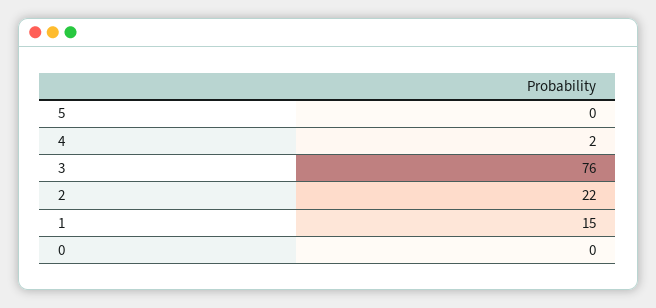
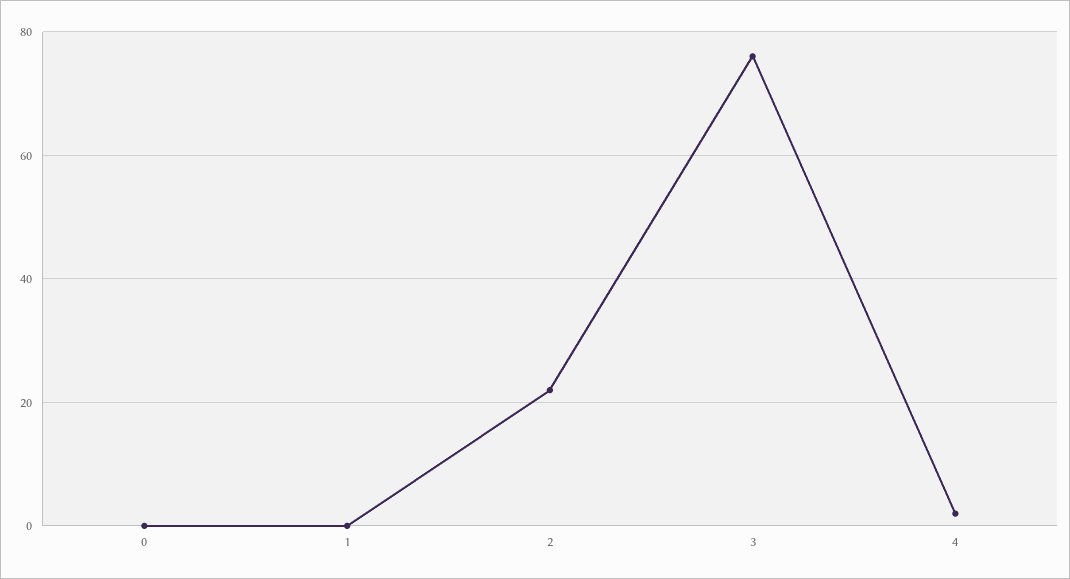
5: 0 -> none
1: 15 -> 0

